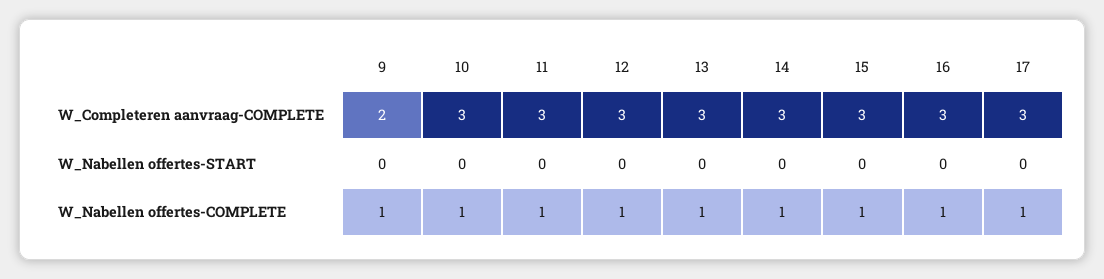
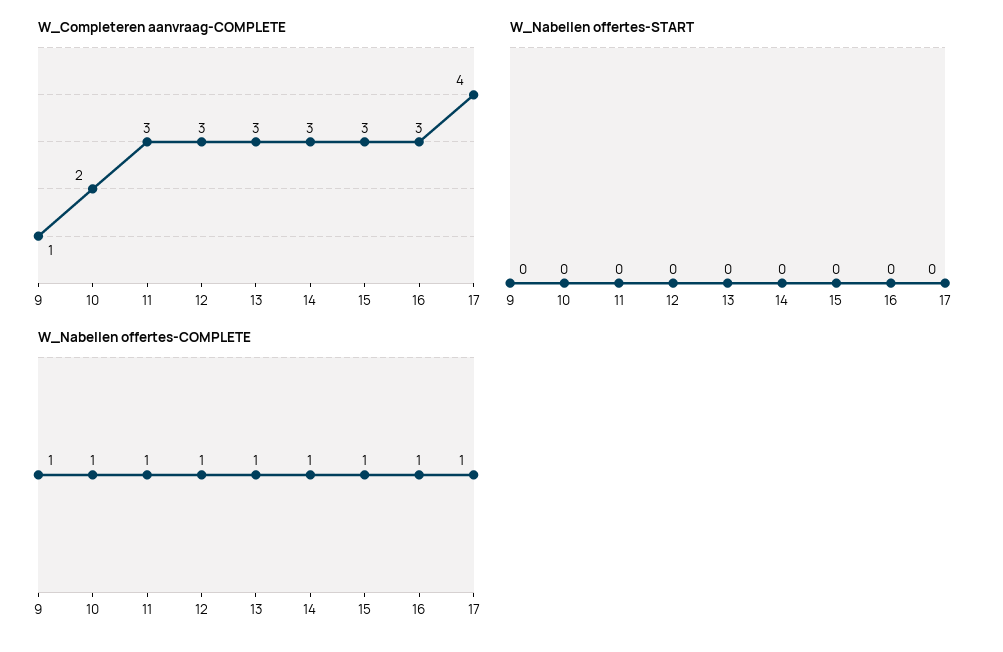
W_Completeren aanvraag-COMPLETE, 9: 2 -> 1
W_Completeren aanvraag-COMPLETE, 10: 3 -> 2
W_Completeren aanvraag-COMPLETE, 17: 3 -> 4

